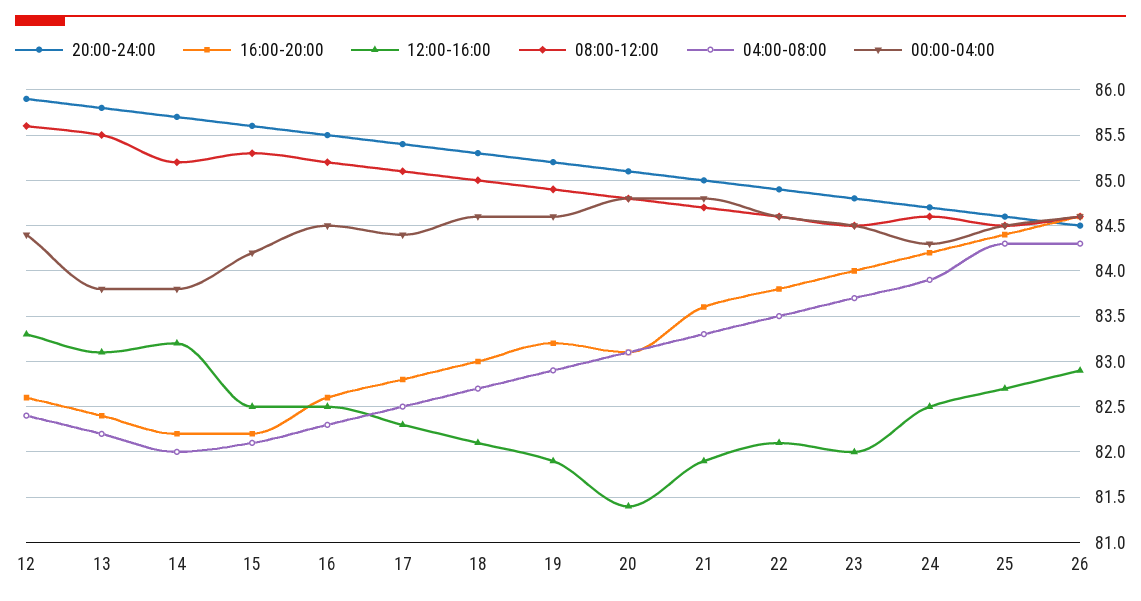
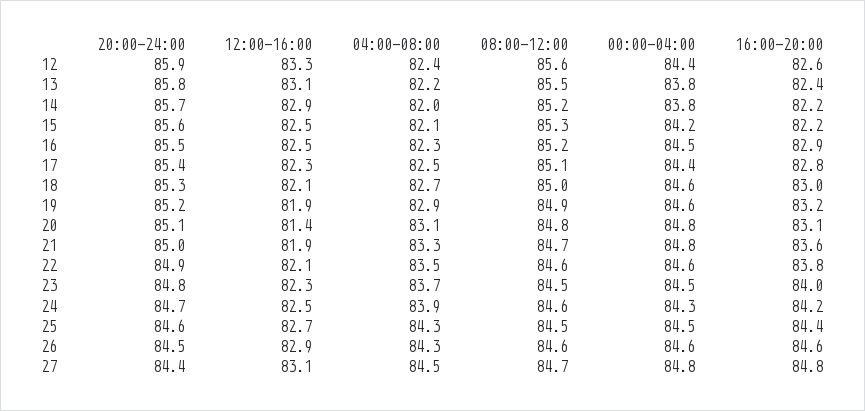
12:00-16:00, 14: 83.2 -> 82.9
16:00-20:00, 16: 82.6 -> 82.9
12:00-16:00, 23: 82 -> 82.3
20:00-24:00, 27: none -> 84.4
12:00-16:00, 27: none -> 83.1
04:00-08:00, 27: none -> 84.5
08:00-12:00, 27: none -> 84.7
00:00-04:00, 27: none -> 84.8
16:00-20:00, 27: none -> 84.8

